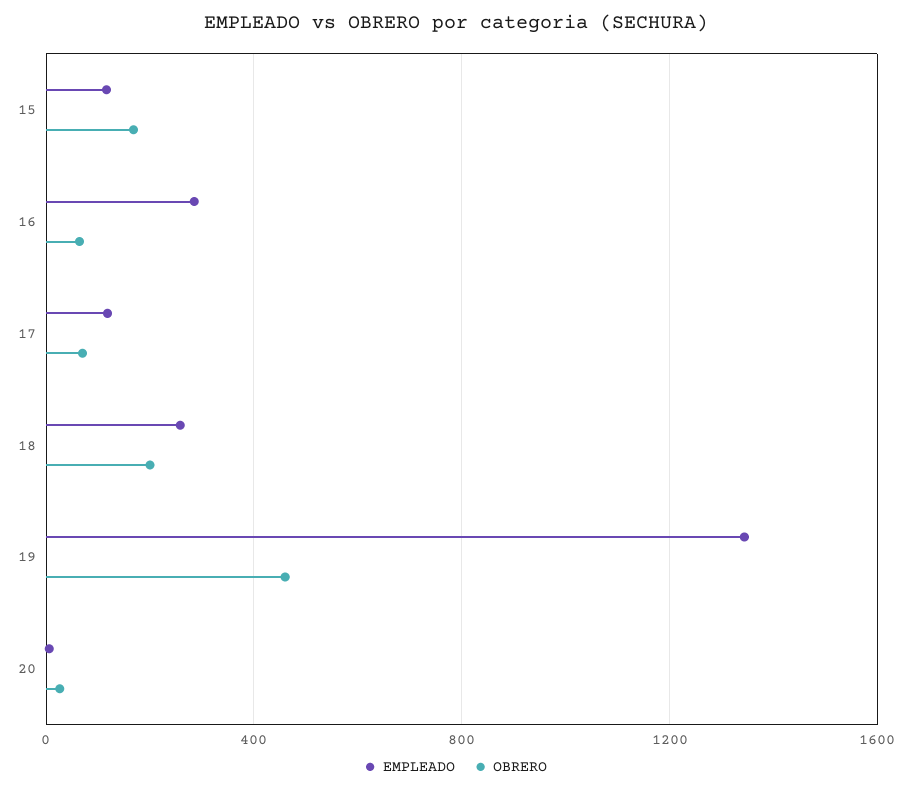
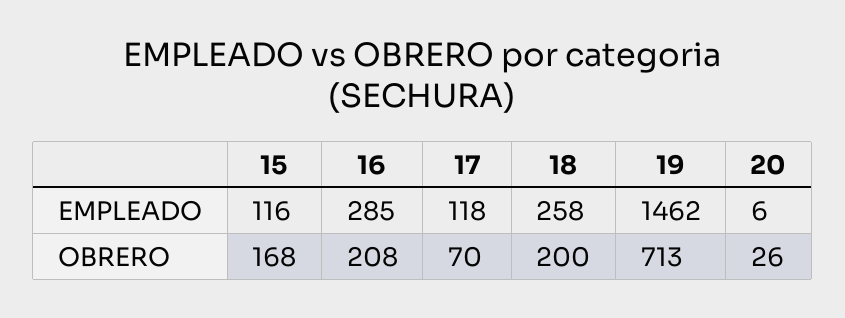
OBRERO, 16: 50 -> 208
EMPLEADO, 19: 1350 -> 1462
OBRERO, 19: 450 -> 713

